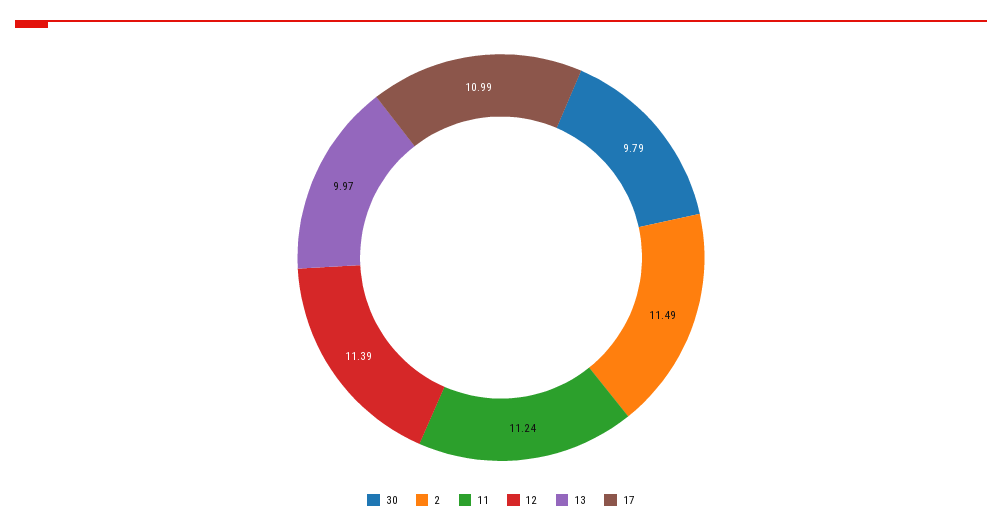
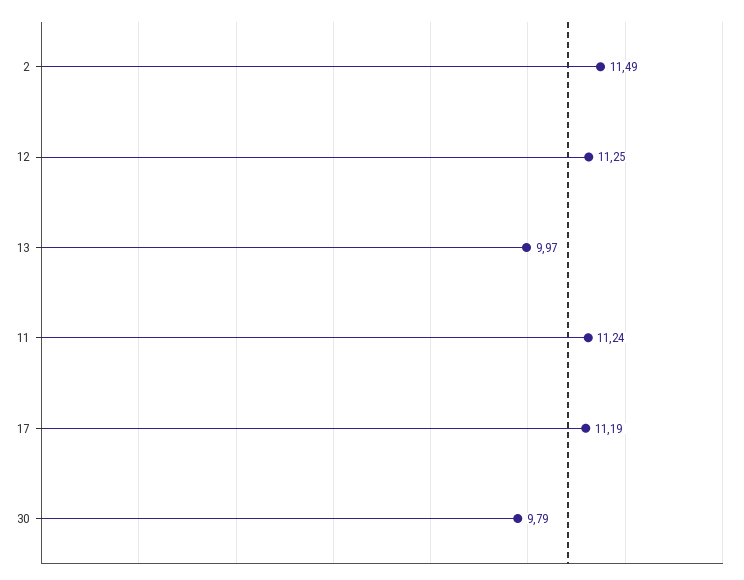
12: 11.39 -> 11.25
17: 10.99 -> 11.19

